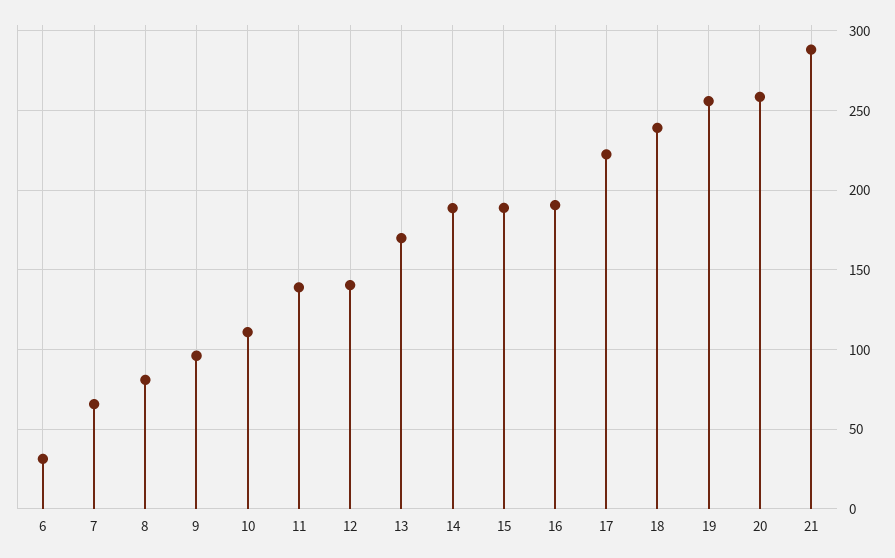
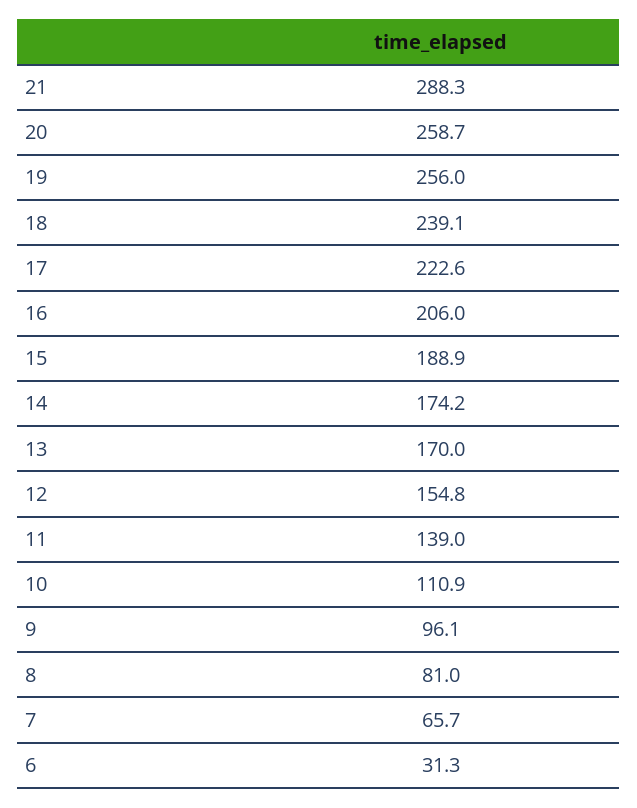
12: 140 -> 154.8
14: 190 -> 174.2
16: 190 -> 206

